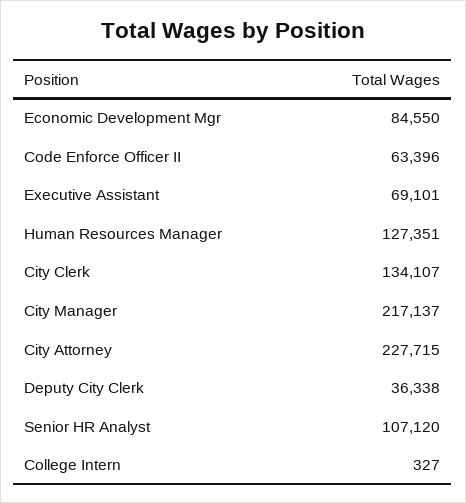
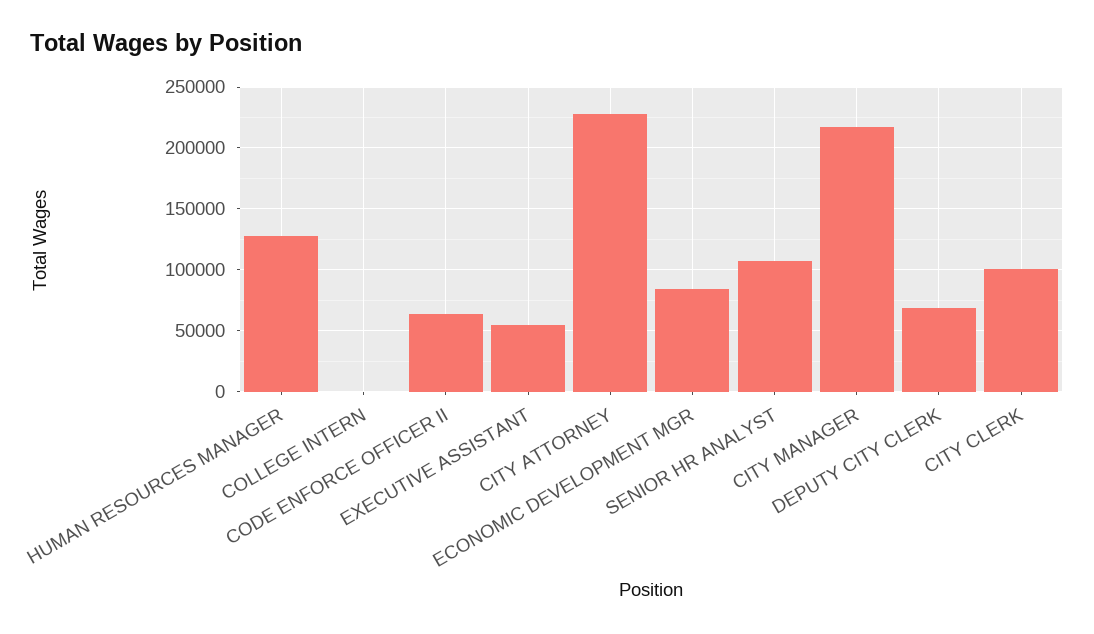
Executive Assistant: 69101 -> 55000
City Clerk: 134107 -> 100000
Deputy City Clerk: 36338 -> 70000

